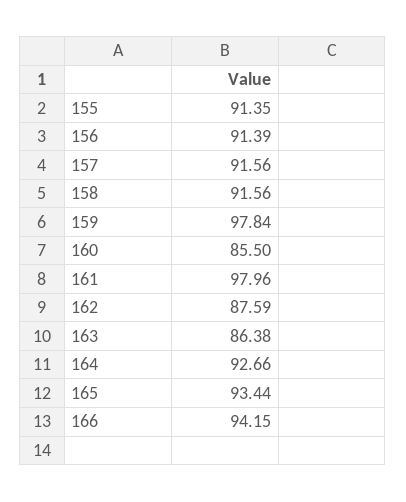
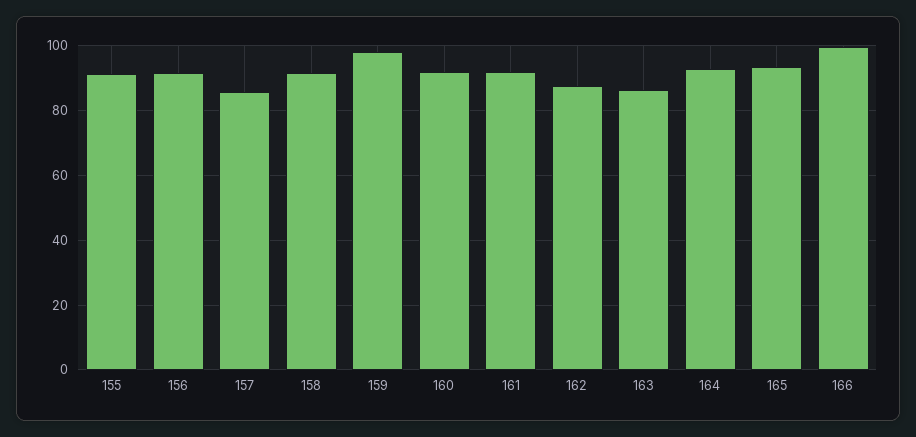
157: 91.56 -> 86
160: 85.5 -> 92
161: 97.96 -> 92
166: 94.15 -> 100

